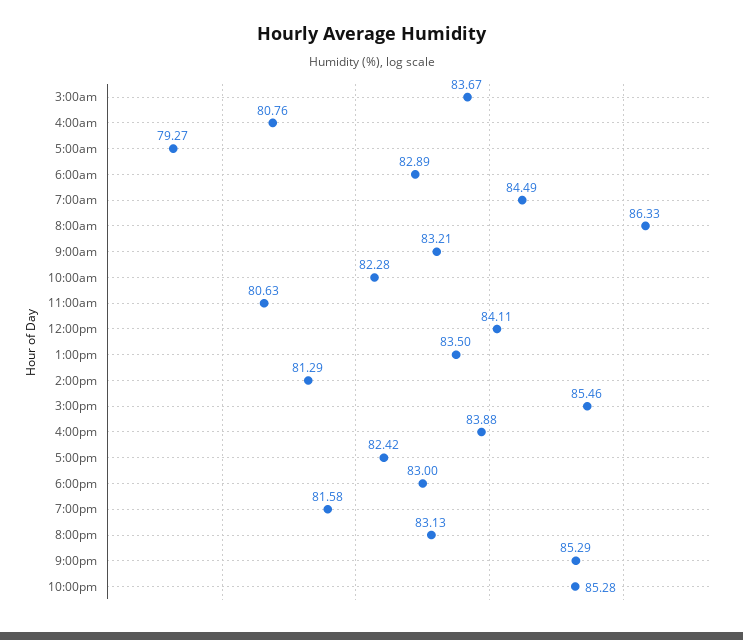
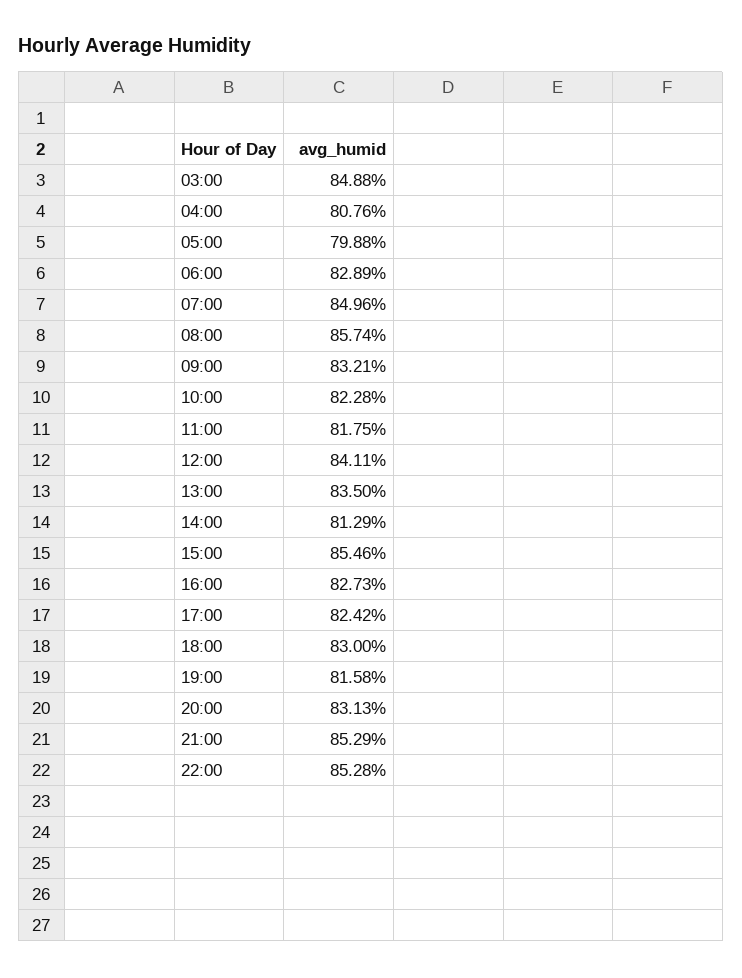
3:00am: 83.67 -> 84.88
5:00am: 79.27 -> 79.88
7:00am: 84.49 -> 84.96
8:00am: 86.33 -> 85.74
11:00am: 80.63 -> 81.75
4:00pm: 83.88 -> 82.73

